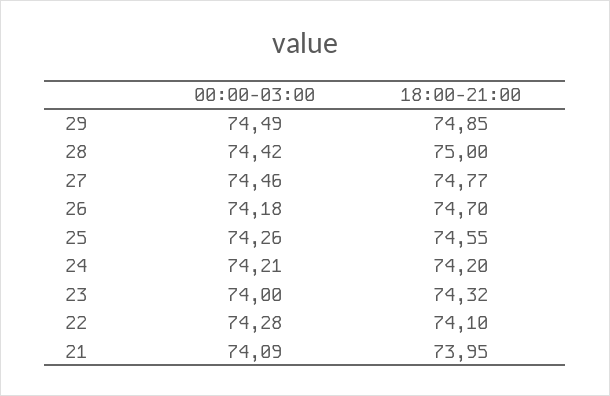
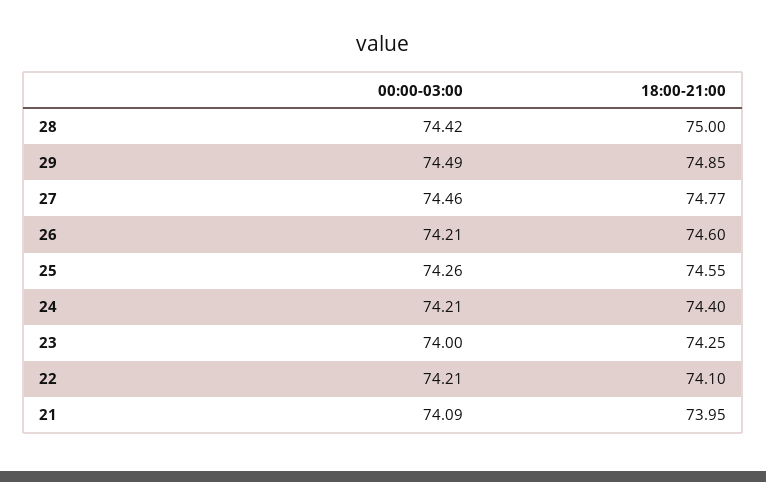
00:00-03:00, 26: 74.18 -> 74.21
18:00-21:00, 26: 74.7 -> 74.6
18:00-21:00, 24: 74.2 -> 74.4
18:00-21:00, 23: 74.32 -> 74.25
00:00-03:00, 22: 74.28 -> 74.21

